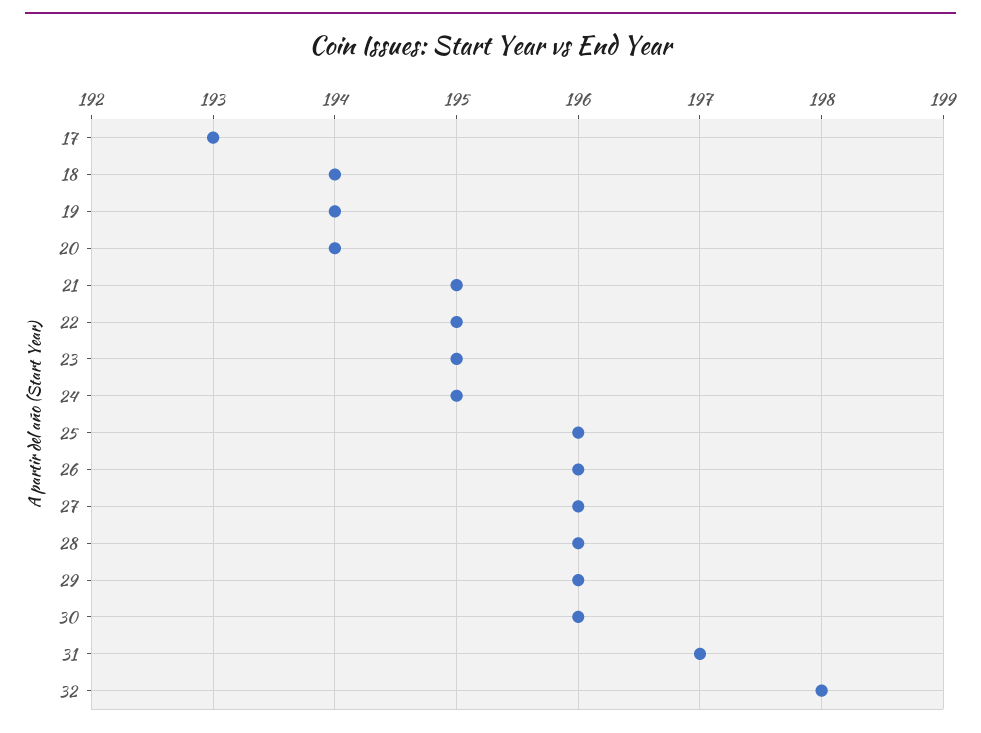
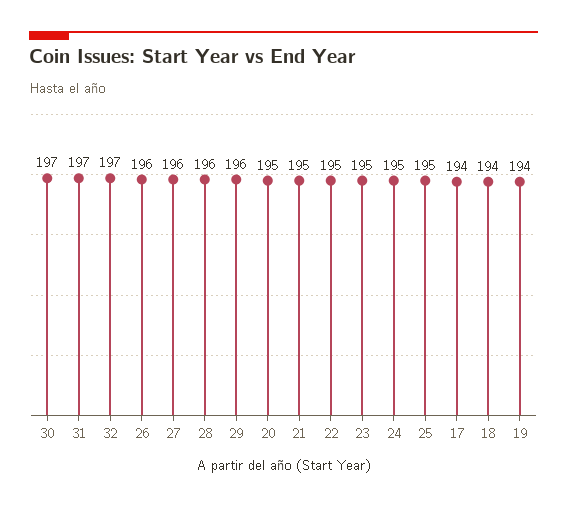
17: 193 -> 194
20: 194 -> 195
25: 196 -> 195
30: 196 -> 197
32: 198 -> 197

